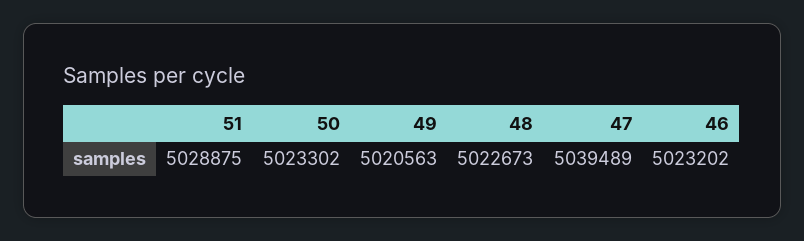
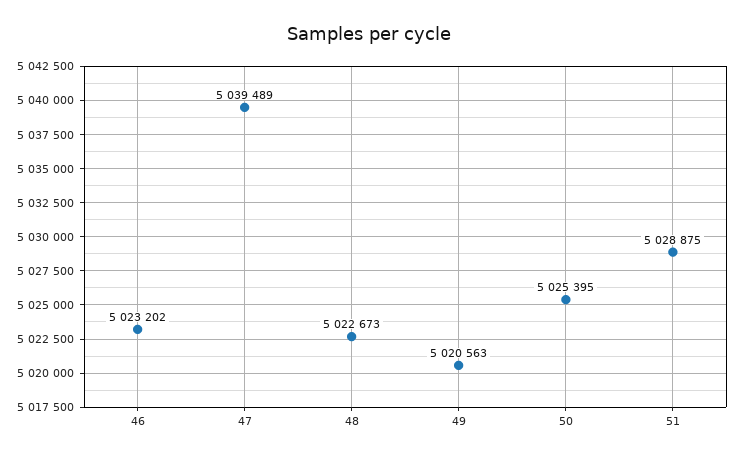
50: 5023302 -> 5025395

